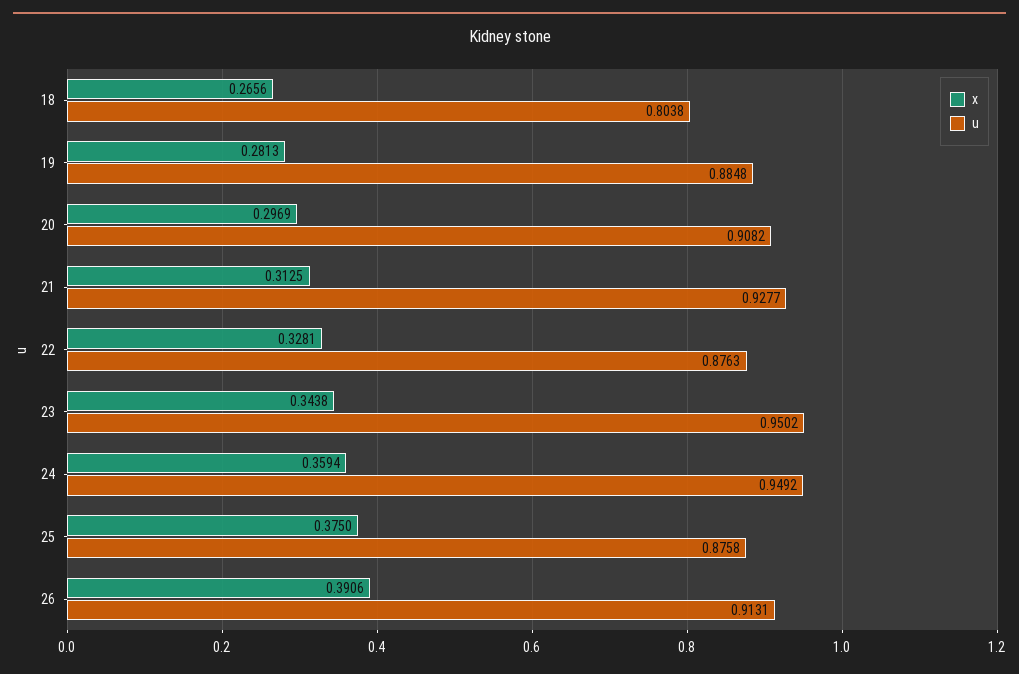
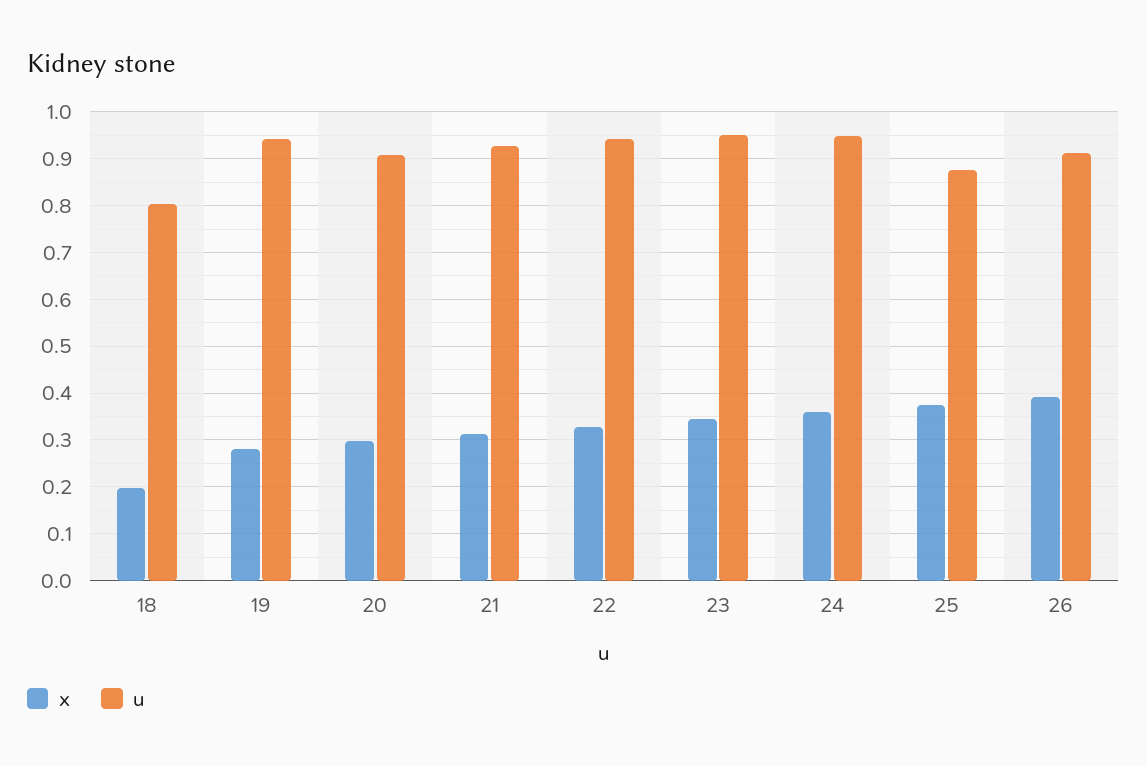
x, 18: 0.2656 -> 0.2
u, 19: 0.8848 -> 0.94
u, 22: 0.8763 -> 0.94

